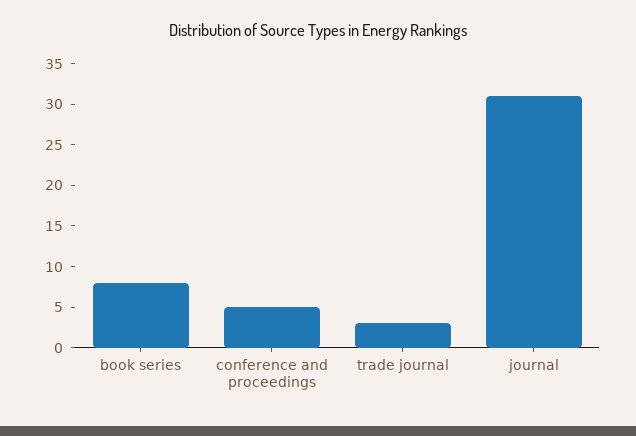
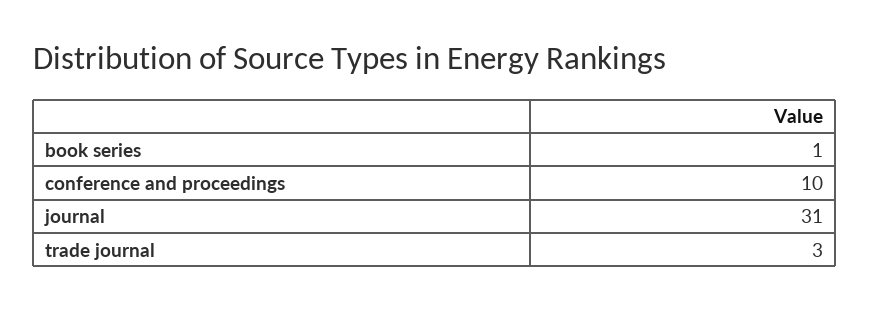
book series: 8 -> 1
conference and proceedings: 5 -> 10

